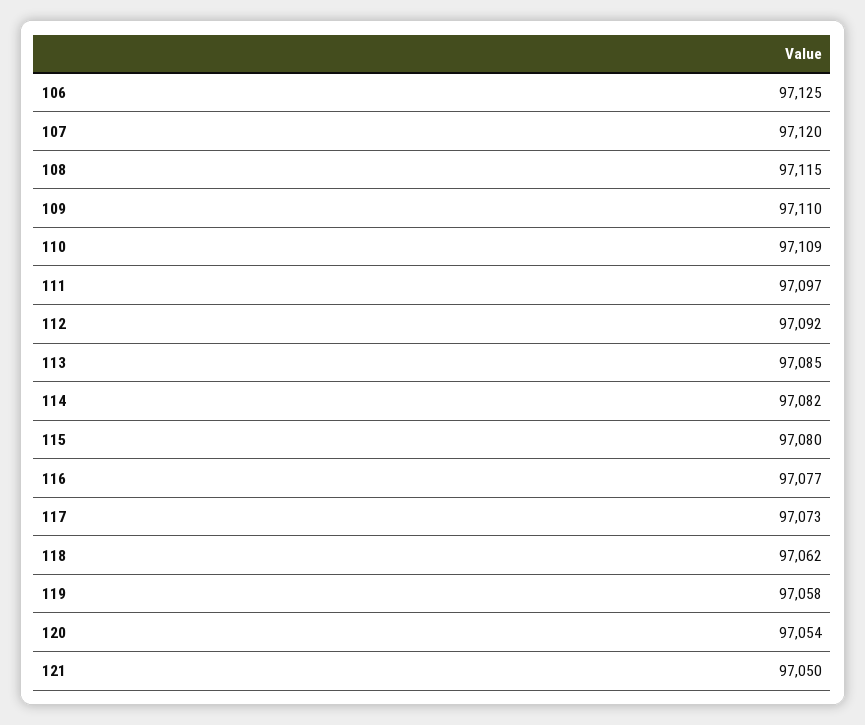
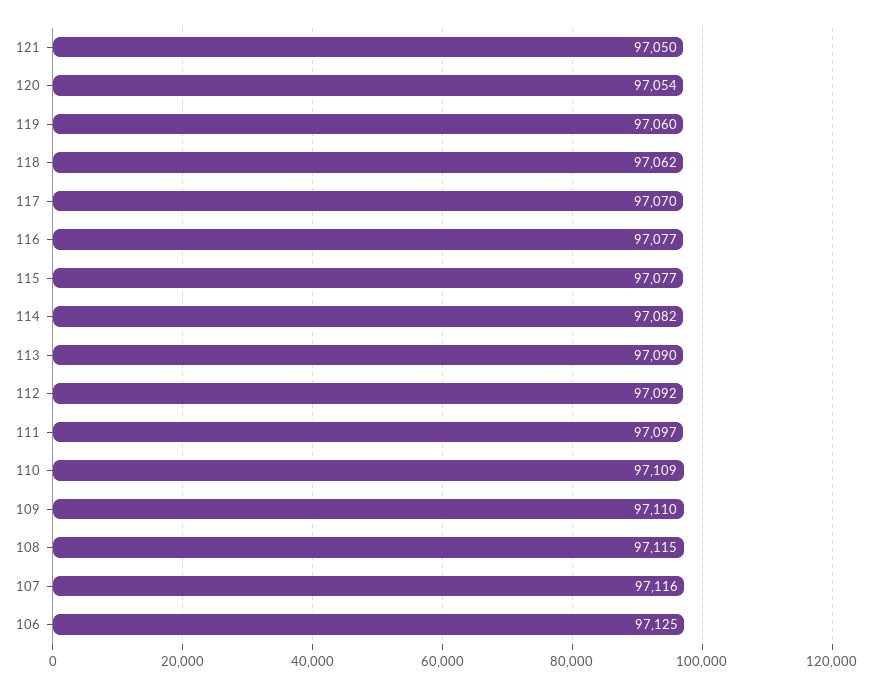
107: 97120 -> 97116
113: 97085 -> 97090
115: 97080 -> 97077
117: 97073 -> 97070
119: 97058 -> 97060

